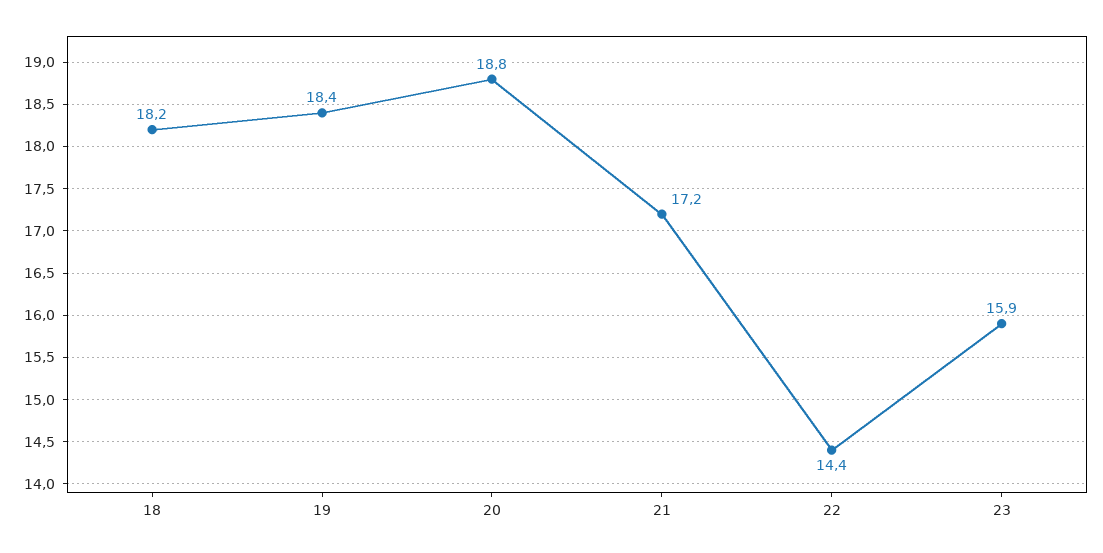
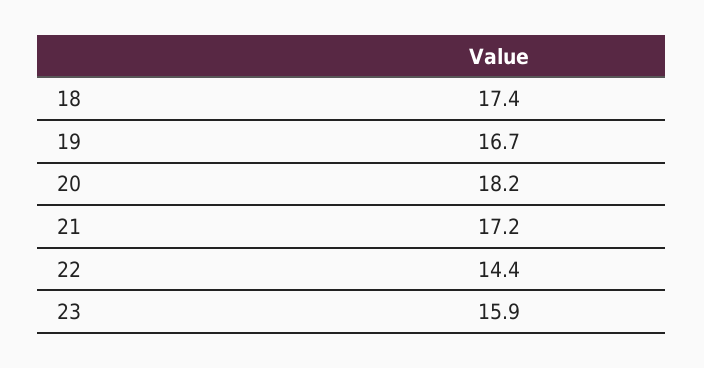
18: 18.2 -> 17.4
19: 18.4 -> 16.7
20: 18.8 -> 18.2

